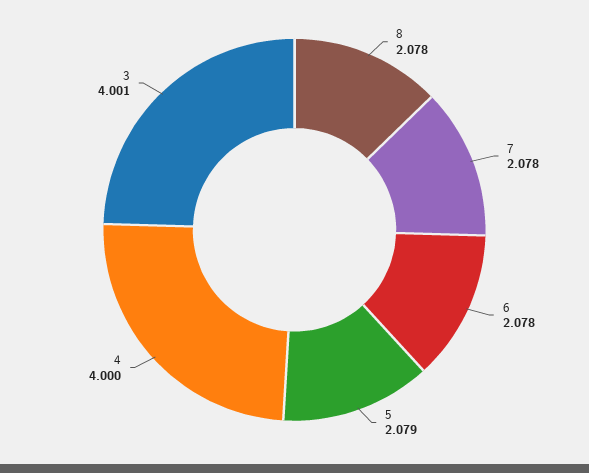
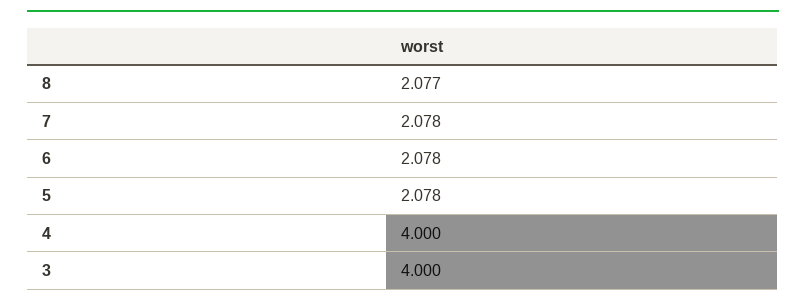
8: 2.078 -> 2.077
5: 2.079 -> 2.078
3: 4.001 -> 4

